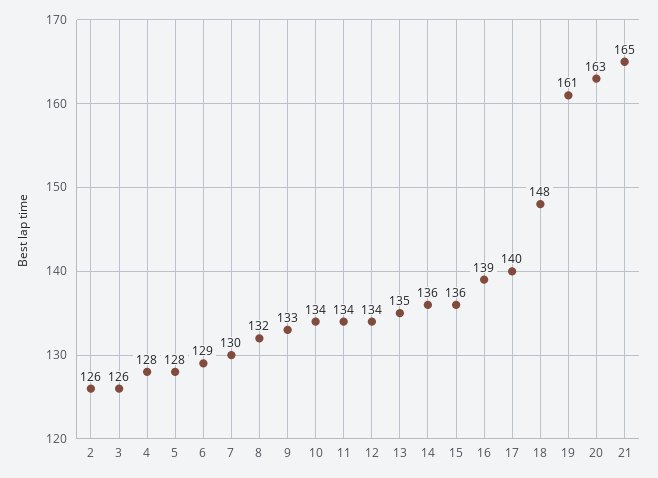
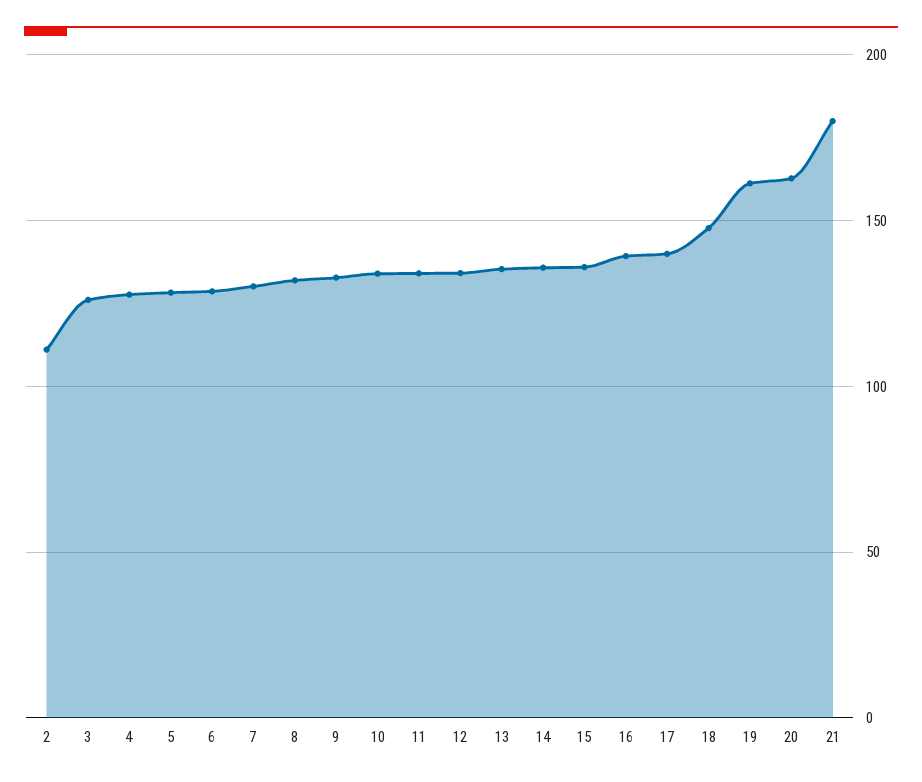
2: 126 -> 110
21: 165 -> 180

